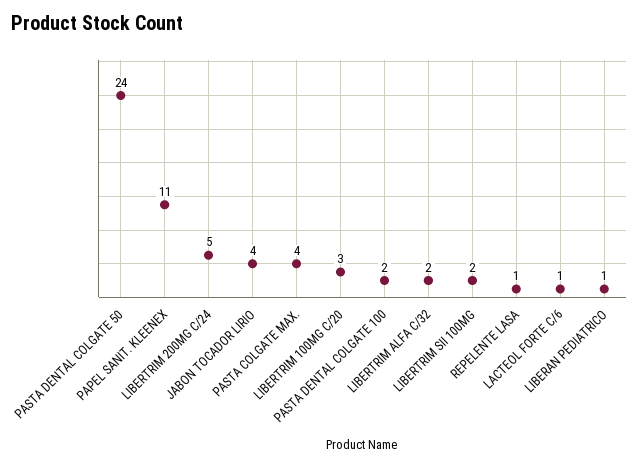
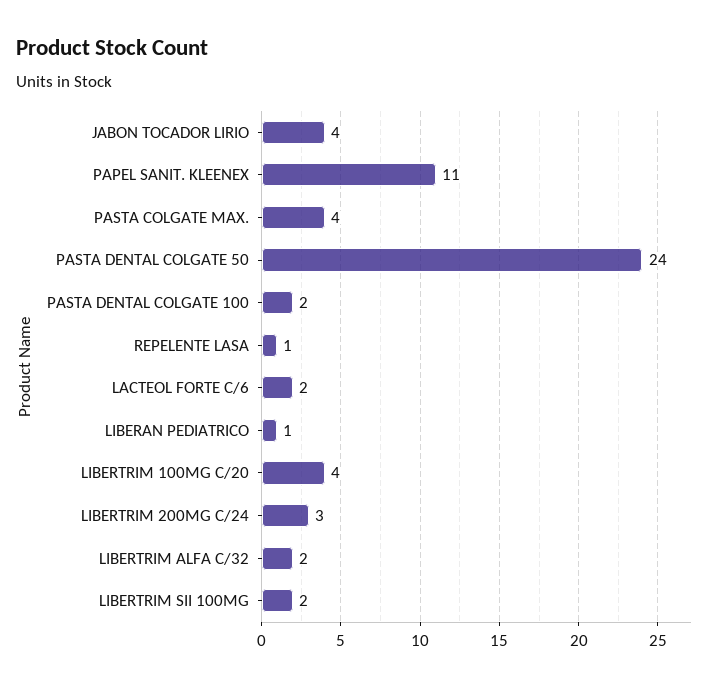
LIBERTRIM 200MG C/24: 5 -> 3
LIBERTRIM 100MG C/20: 3 -> 4
LACTEOL FORTE C/6: 1 -> 2

